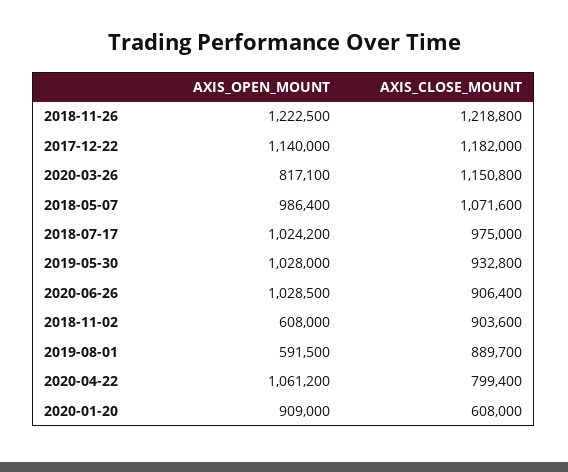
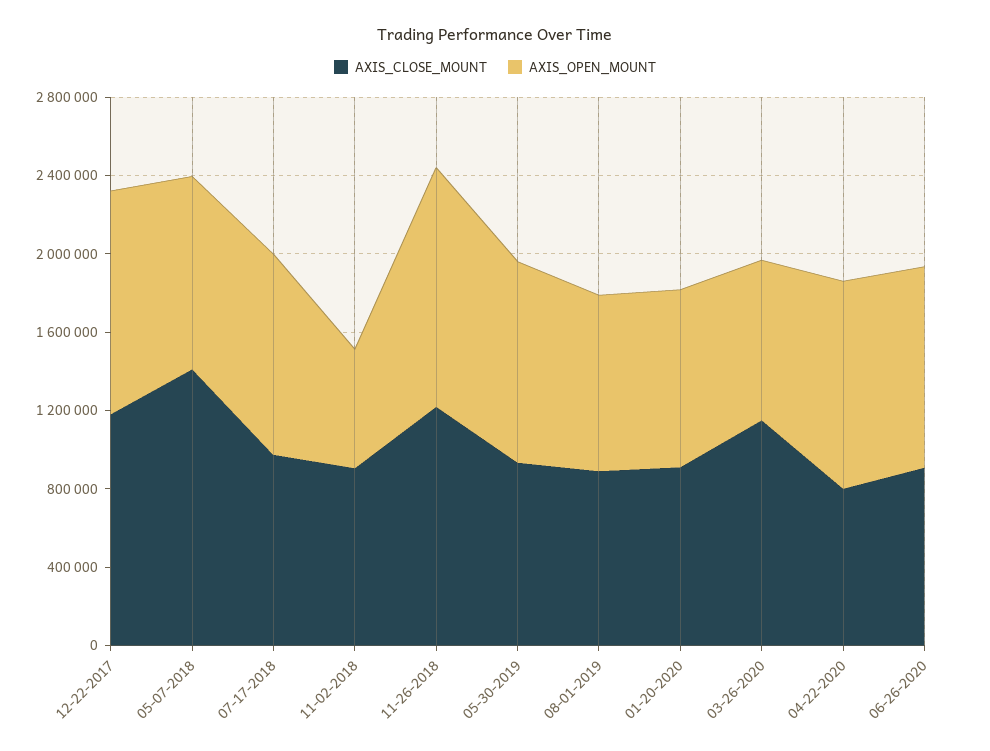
AXIS_CLOSE_MOUNT, 2018-05-07: 1071600 -> 1400000
AXIS_OPEN_MOUNT, 2019-08-01: 591500 -> 900000
AXIS_CLOSE_MOUNT, 2020-01-20: 608000 -> 900000

